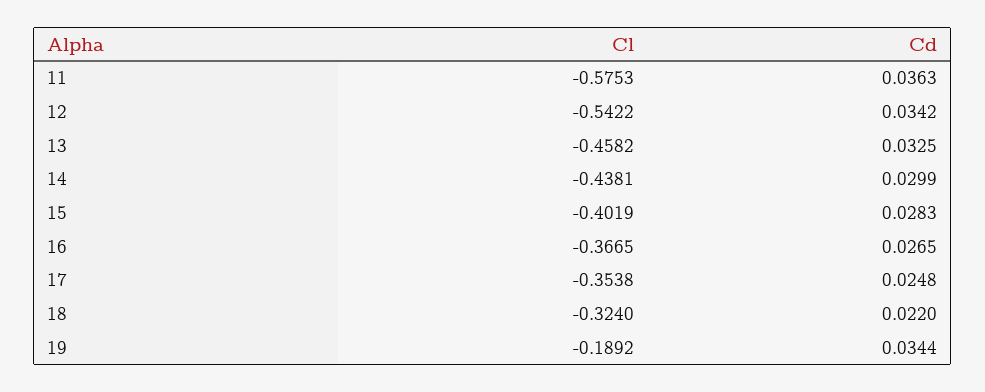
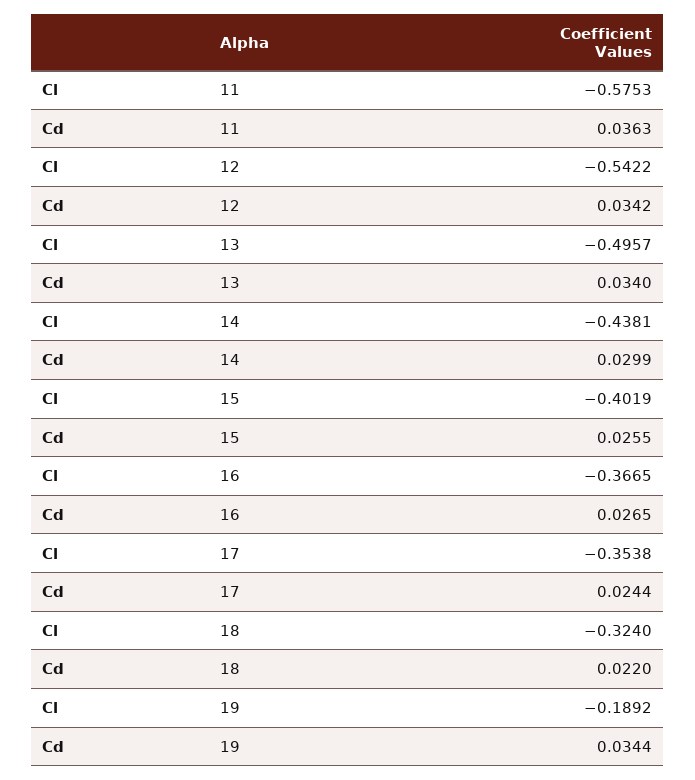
Cl, 13: -0.4582 -> -0.4957
Cd, 13: 0.0325 -> 0.034
Cd, 15: 0.0283 -> 0.0255
Cd, 17: 0.0248 -> 0.0244

